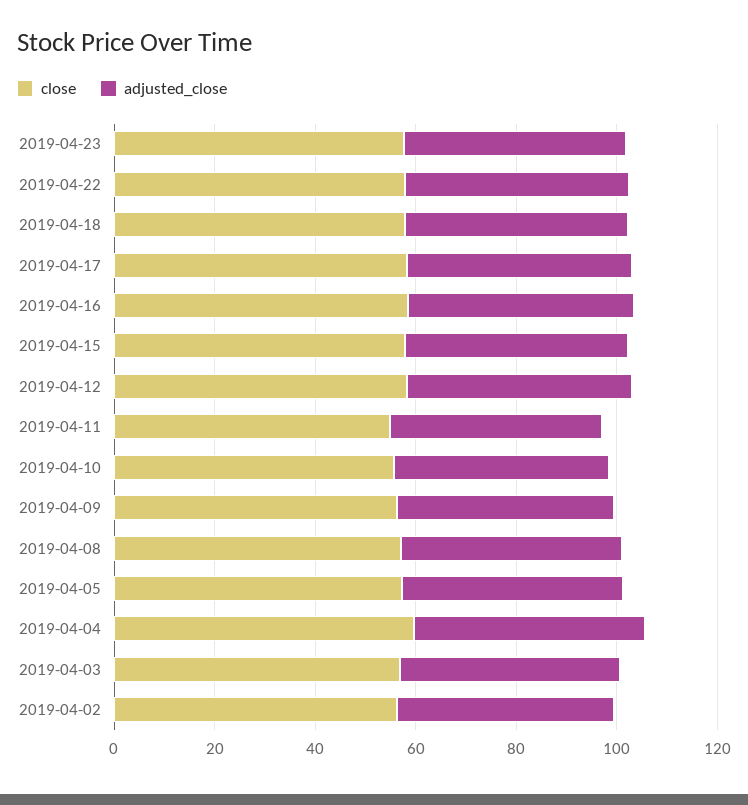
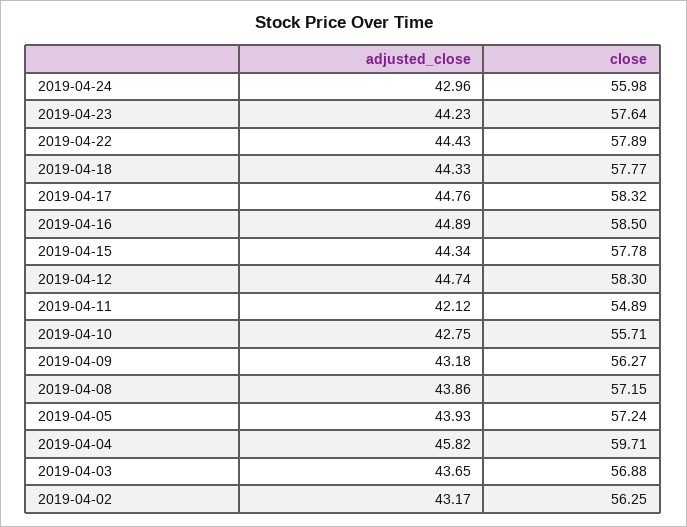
adjusted_close, 2019-04-24: none -> 42.96
close, 2019-04-24: none -> 55.98

